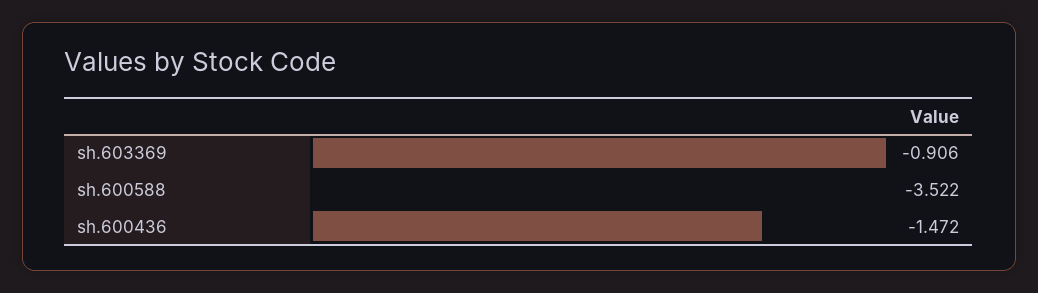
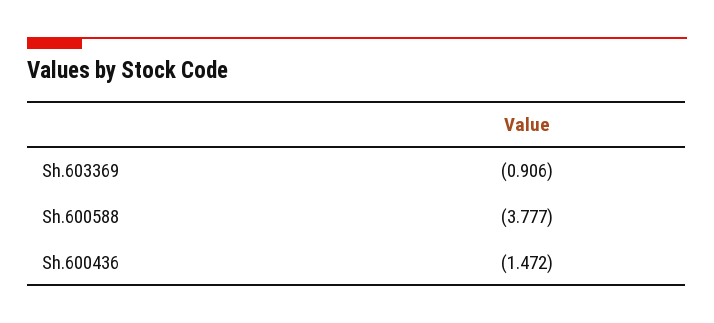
sh.600588: -3.522 -> -3.777

